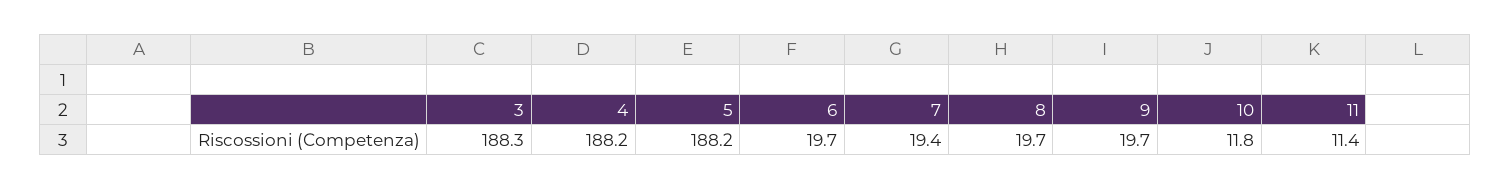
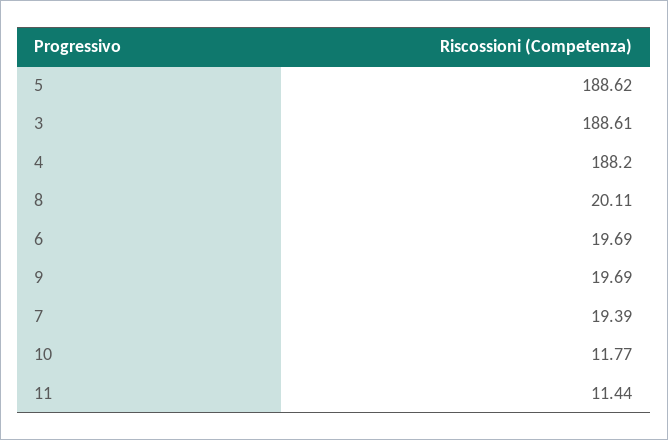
3: 188.3 -> 188.61
5: 188.2 -> 188.62
8: 19.7 -> 20.11

